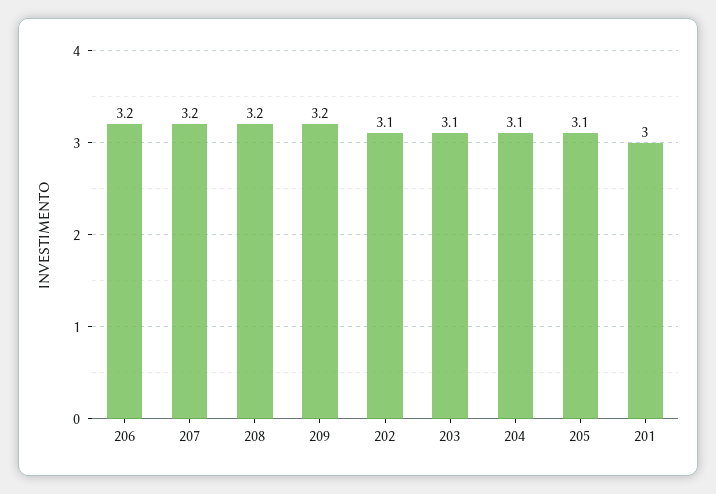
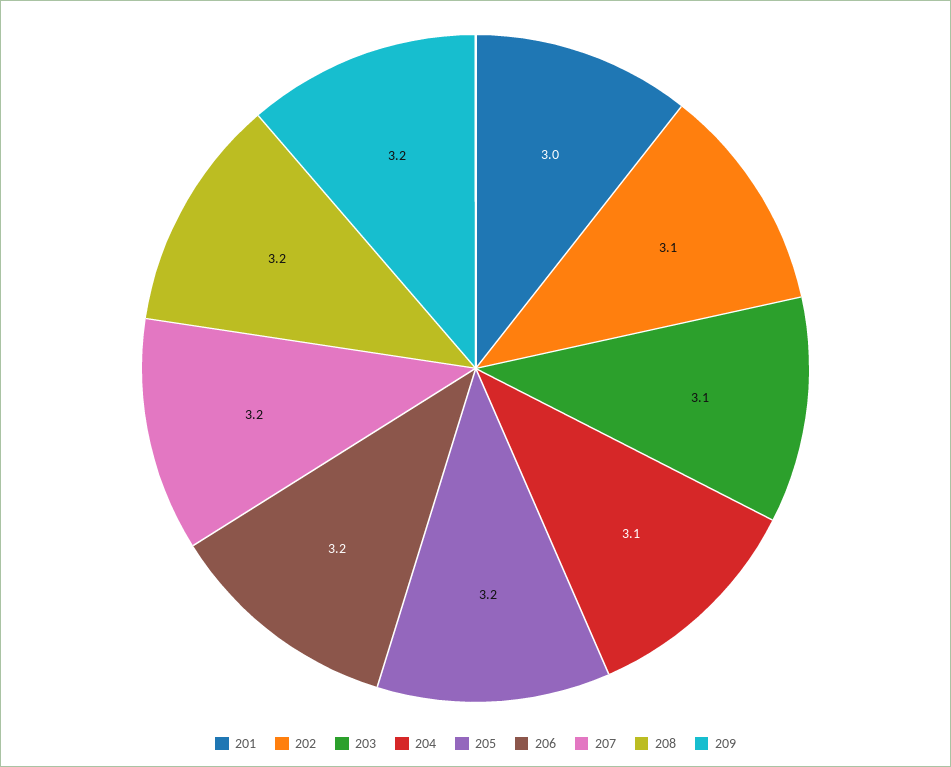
205: 3.1 -> 3.2

